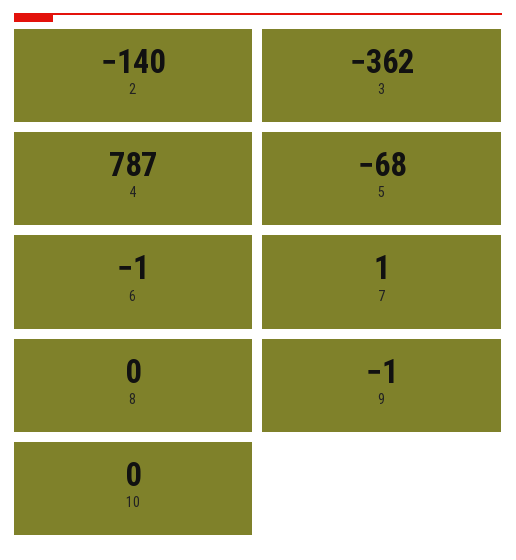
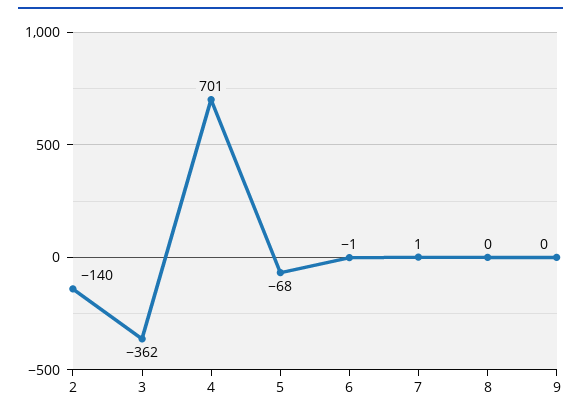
4: 787 -> 701
9: -1 -> 0
10: 0 -> none

